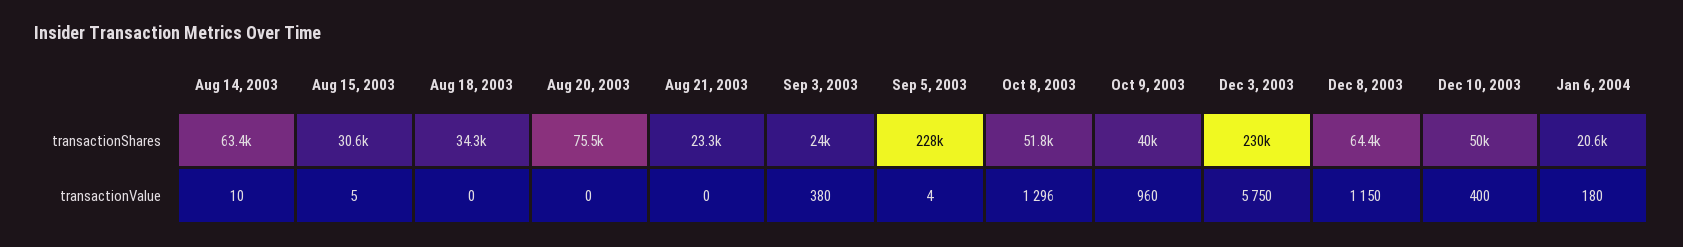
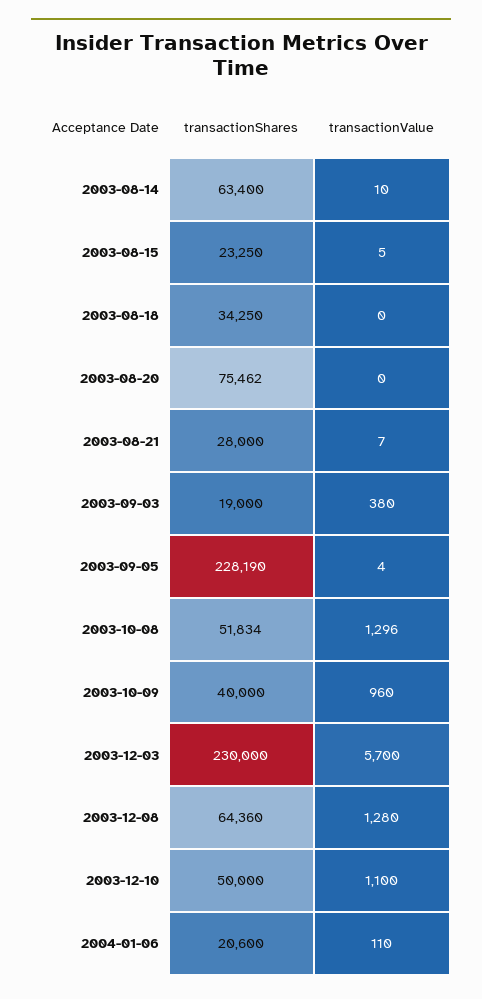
Aug 15, 2003, transactionShares: 30600 -> 23250
Aug 21, 2003, transactionShares: 23300 -> 28000
Sep 3, 2003, transactionShares: 24000 -> 19000
Aug 21, 2003, transactionValue: 0 -> 7
Dec 3, 2003, transactionValue: 5750 -> 5700
Dec 8, 2003, transactionValue: 1150 -> 1280
Dec 10, 2003, transactionValue: 400 -> 1100
Jan 6, 2004, transactionValue: 180 -> 110

